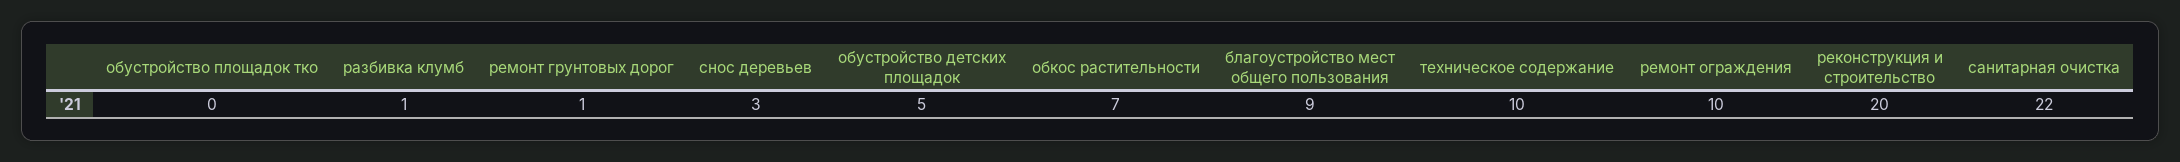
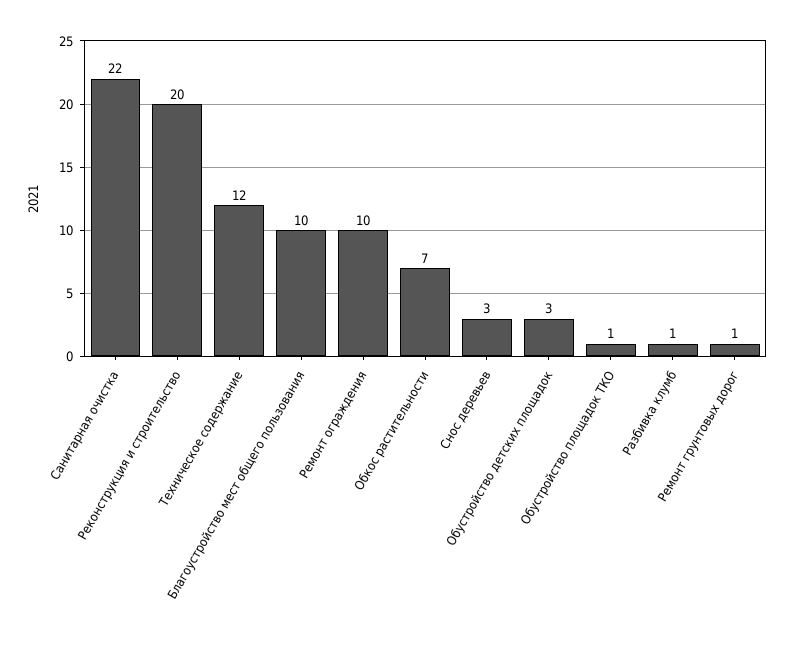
обустройство площадок тко: 0 -> 1
обустройство детских площадок: 5 -> 3
благоустройство мест общего пользования: 9 -> 10
техническое содержание: 10 -> 12

